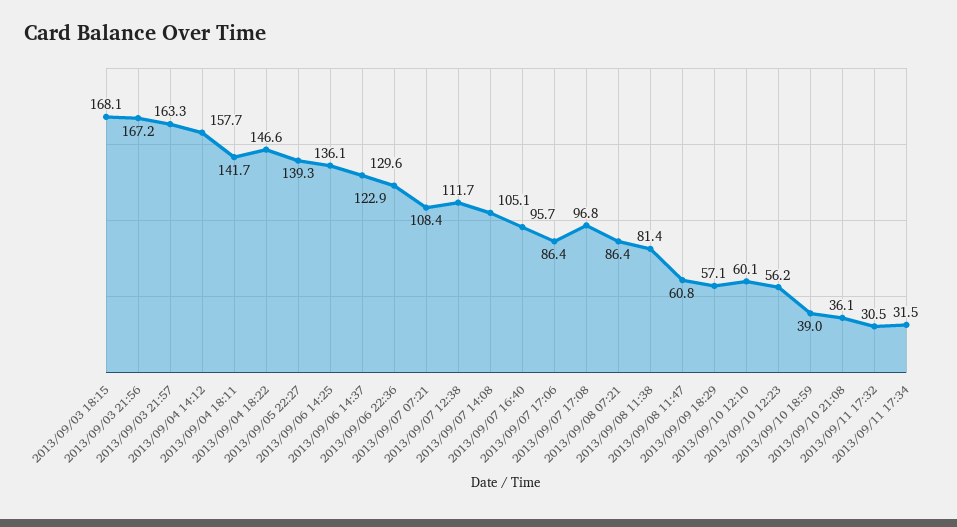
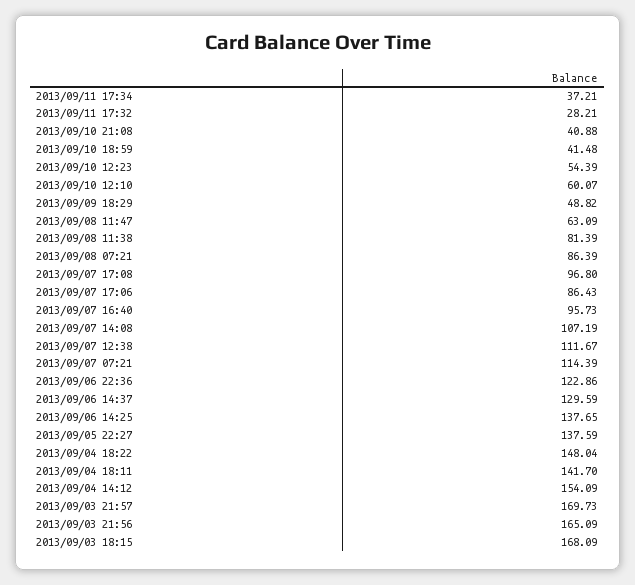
2013/09/03 21:56: 167.2 -> 165.09
2013/09/03 21:57: 163.3 -> 169.73
2013/09/04 14:12: 157.7 -> 154.09
2013/09/04 18:22: 146.6 -> 148.04
2013/09/05 22:27: 139.3 -> 137.59
2013/09/06 14:25: 136.1 -> 137.65
2013/09/07 07:21: 108.4 -> 114.39
2013/09/07 14:08: 105.1 -> 107.19
2013/09/08 11:47: 60.8 -> 63.09
2013/09/09 18:29: 57.1 -> 48.82
2013/09/10 12:23: 56.2 -> 54.39
2013/09/10 18:59: 39 -> 41.48
2013/09/10 21:08: 36.1 -> 40.88
2013/09/11 17:32: 30.5 -> 28.21
2013/09/11 17:34: 31.5 -> 37.21

